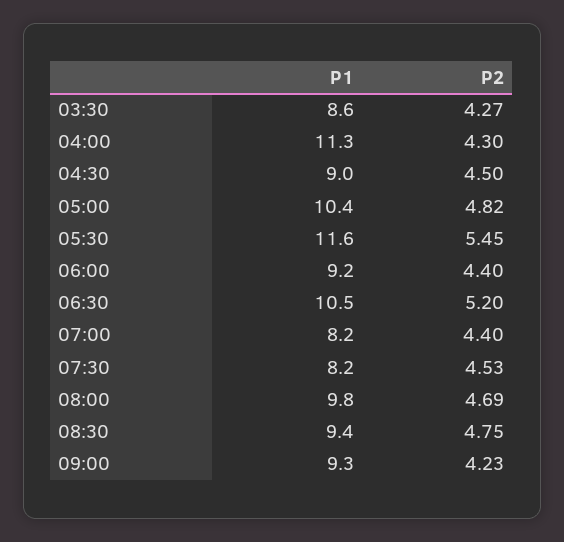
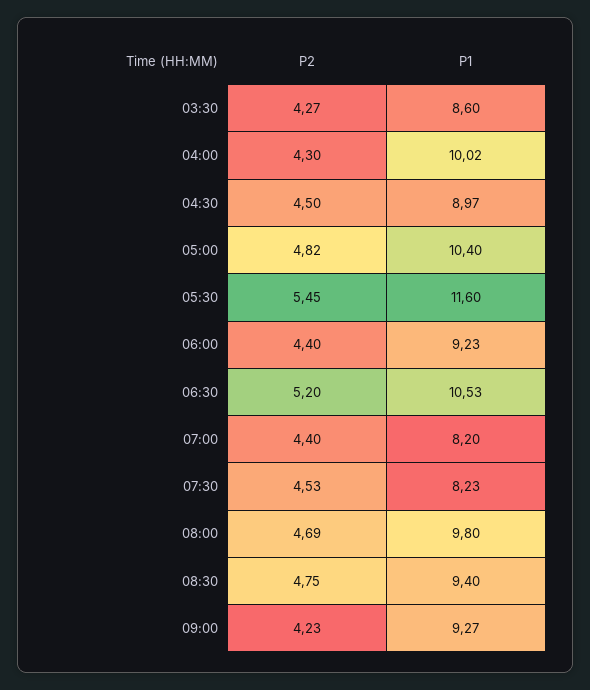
P1, 04:00: 11.3 -> 10.02

